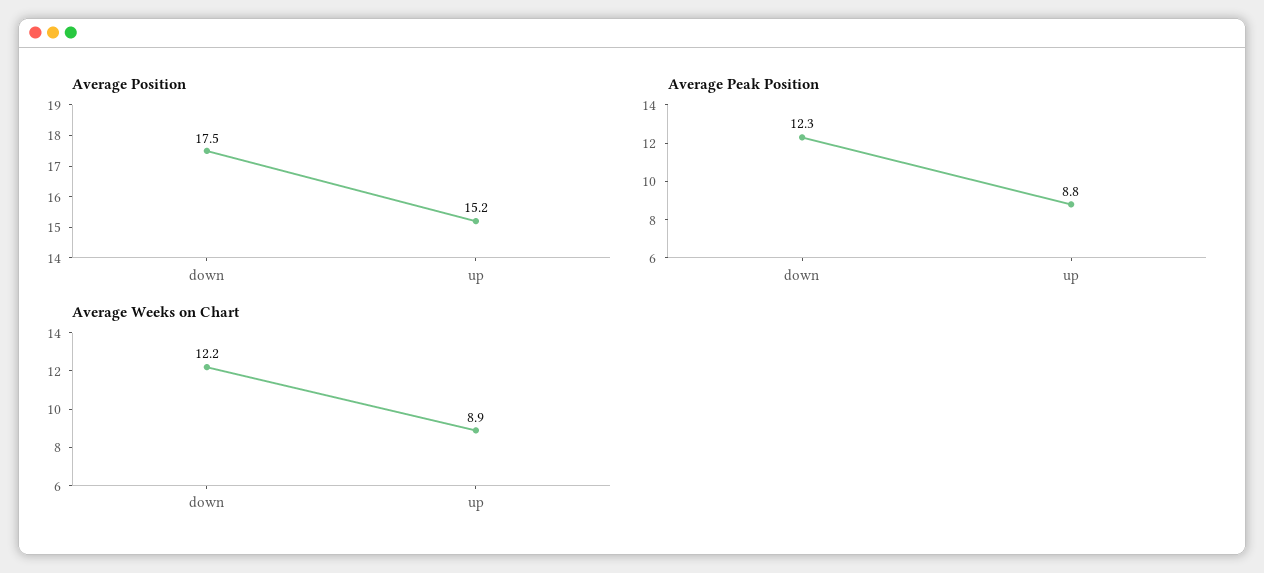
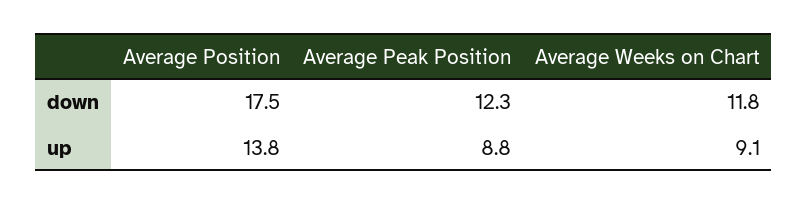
Average Position, up: 15.2 -> 13.8
Average Weeks on Chart, down: 12.2 -> 11.8
Average Weeks on Chart, up: 8.9 -> 9.1

